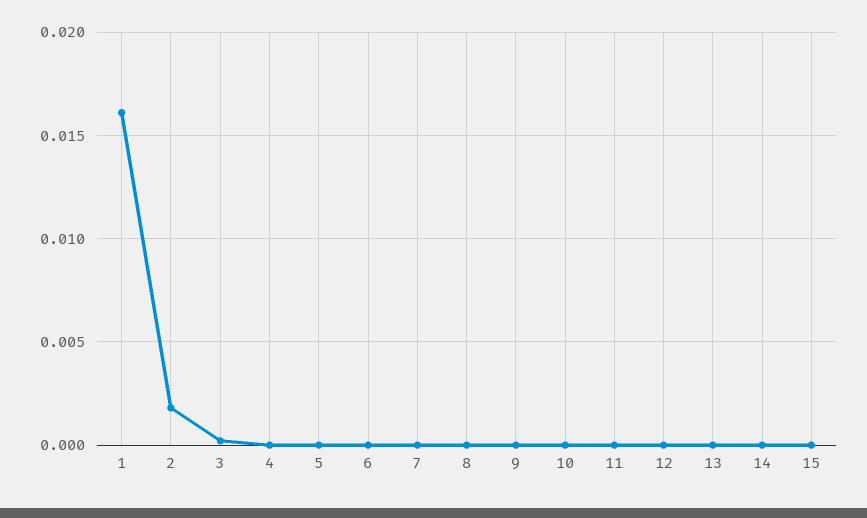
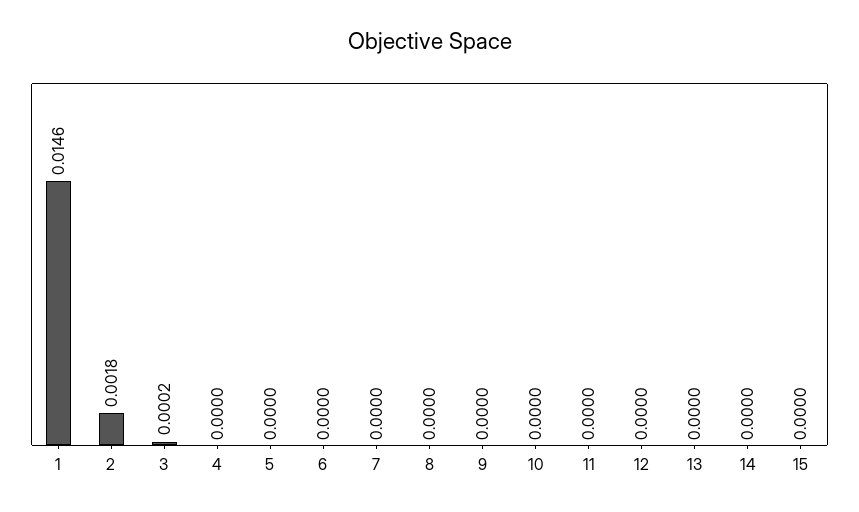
1: 0.016 -> 0.0146

